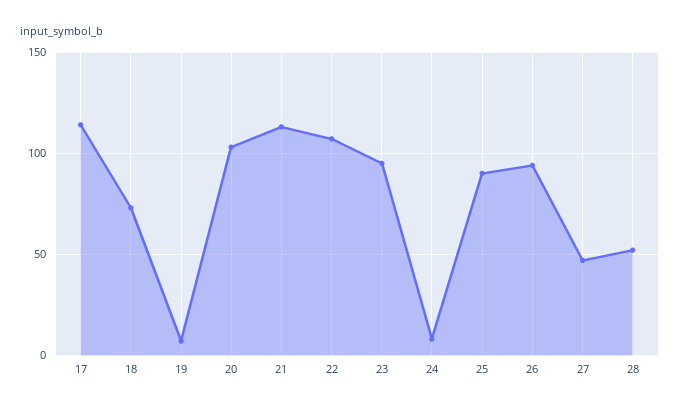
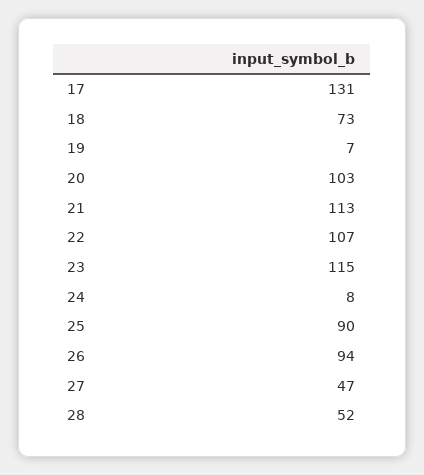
17: 115 -> 131
23: 95 -> 115

